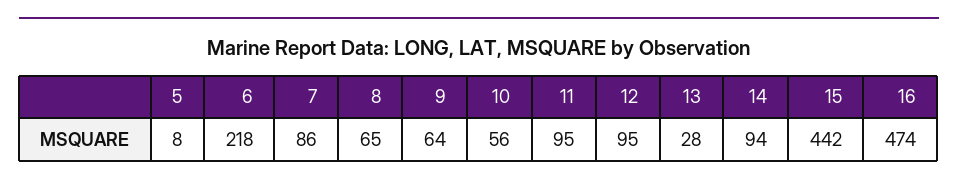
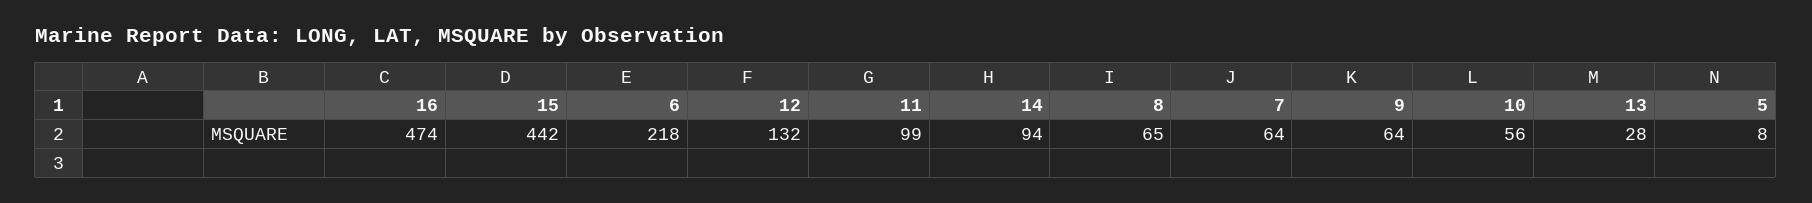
7: 86 -> 64
11: 95 -> 99
12: 95 -> 132

